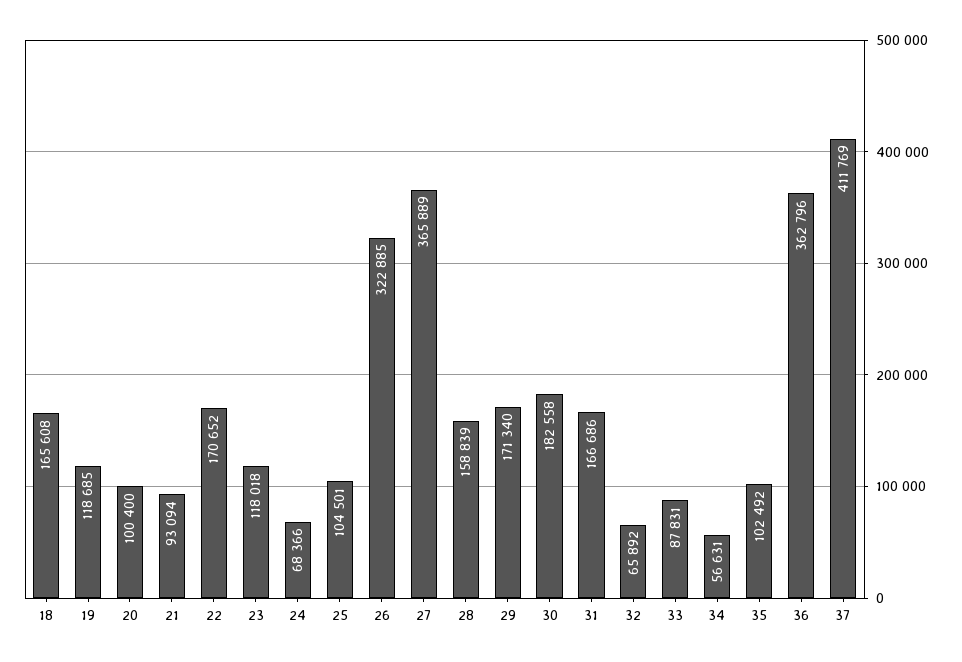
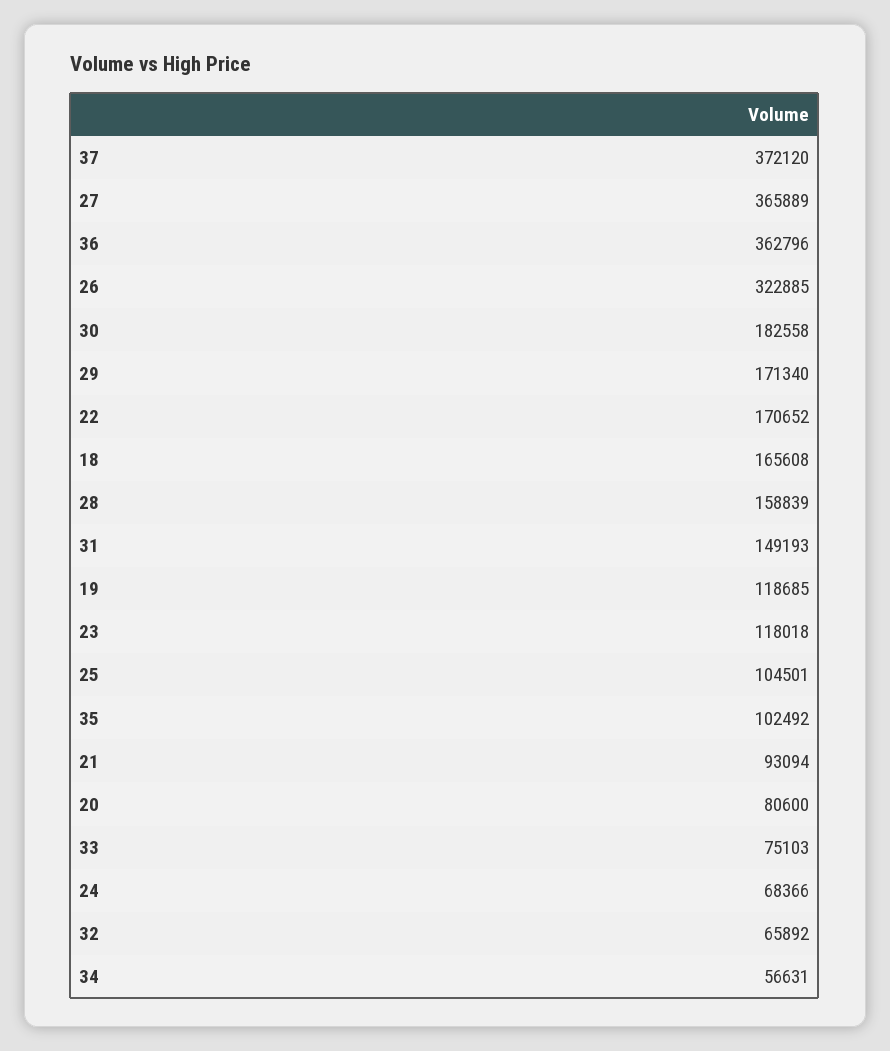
20: 100400 -> 80600
31: 166686 -> 149193
33: 87831 -> 75103
37: 411769 -> 372120

